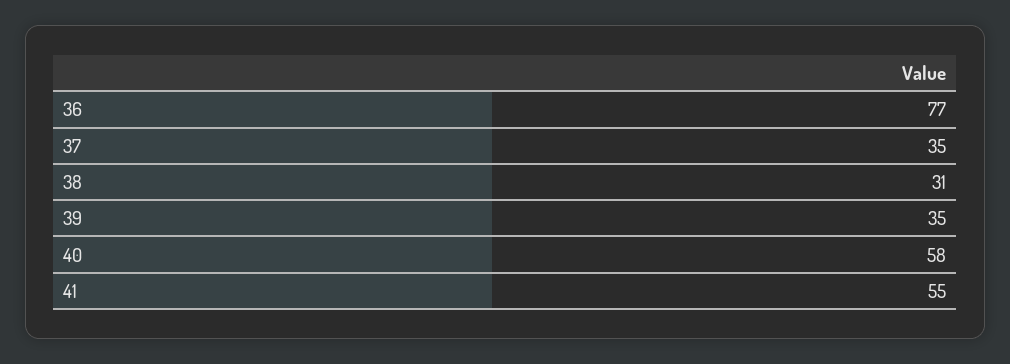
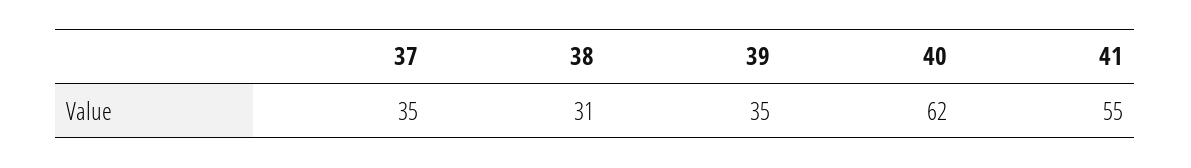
36: 77 -> none
40: 58 -> 62

